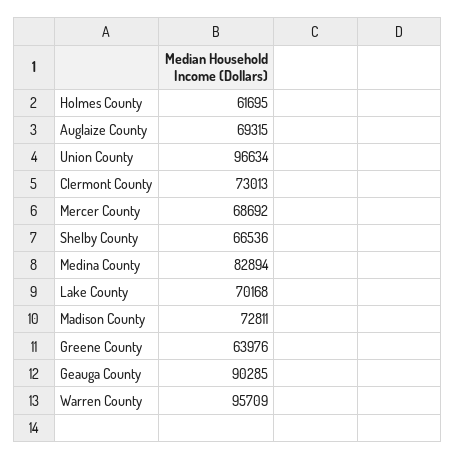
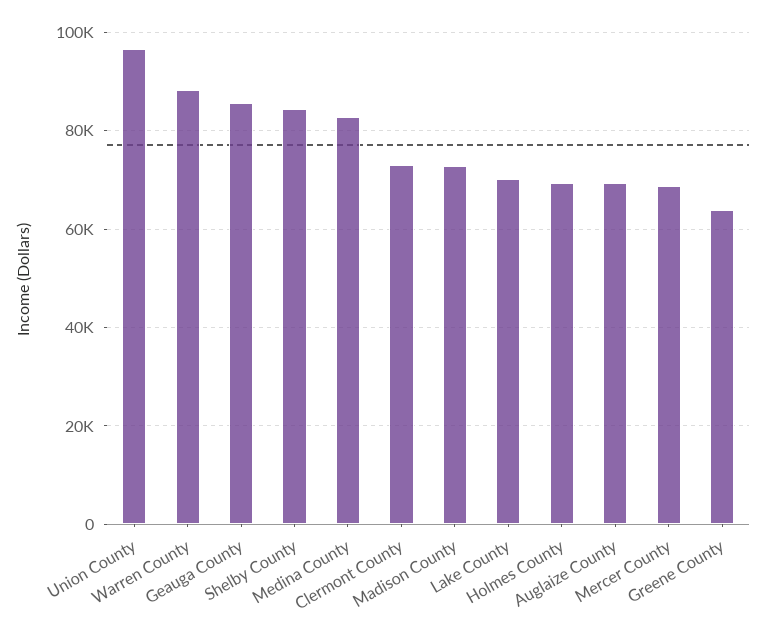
Holmes County: 61695 -> 70000
Shelby County: 66536 -> 84000
Geauga County: 90285 -> 86000
Warren County: 95709 -> 88000

